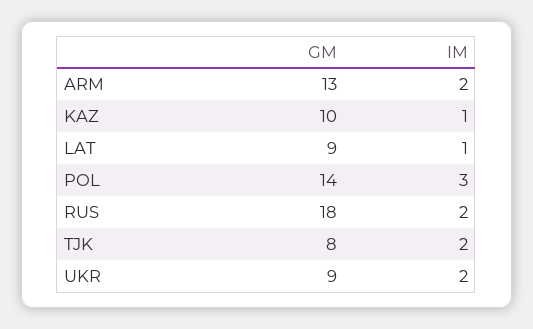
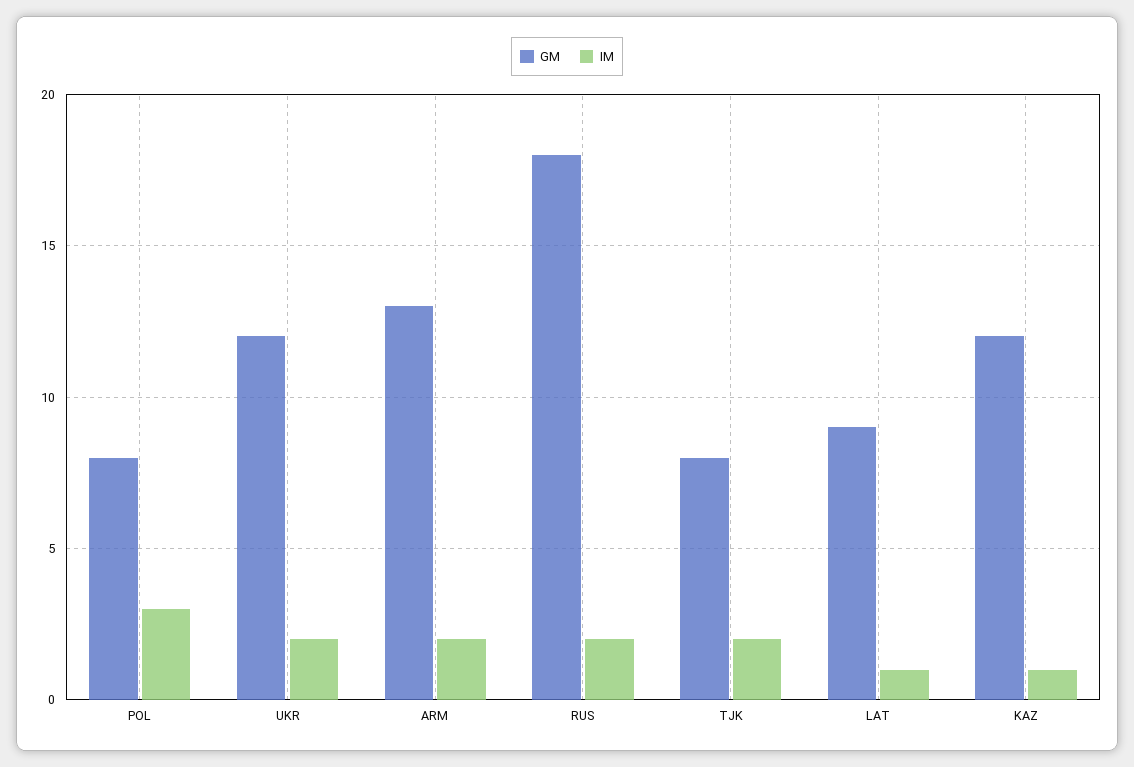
GM, KAZ: 10 -> 12
GM, POL: 14 -> 8
GM, UKR: 9 -> 12

